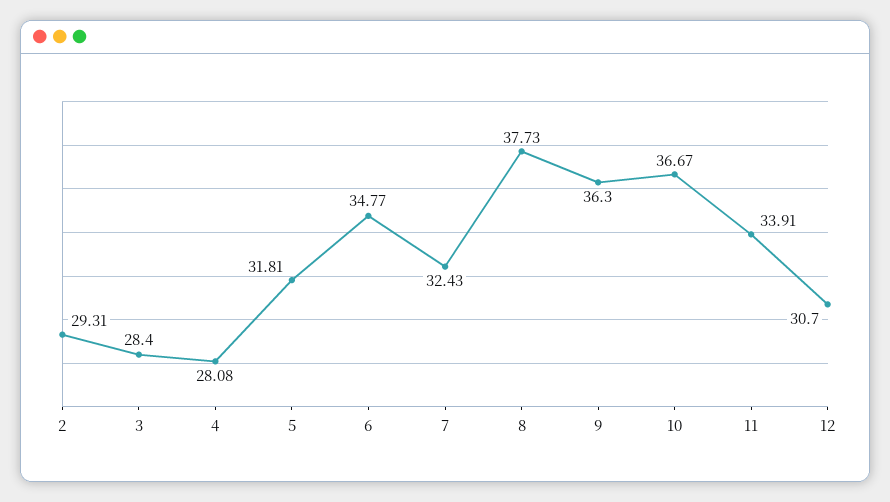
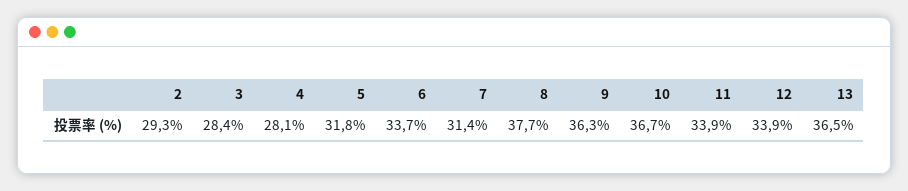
6: 34.77 -> 33.7
7: 32.43 -> 31.4
12: 30.7 -> 33.9
13: none -> 36.5

